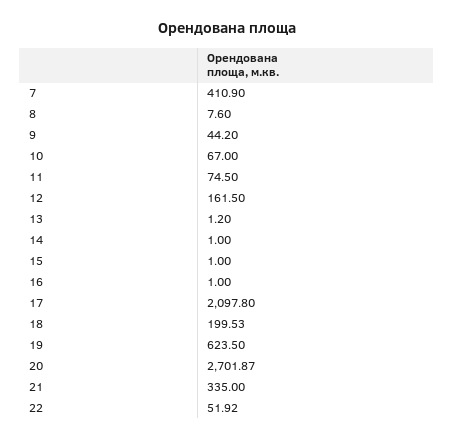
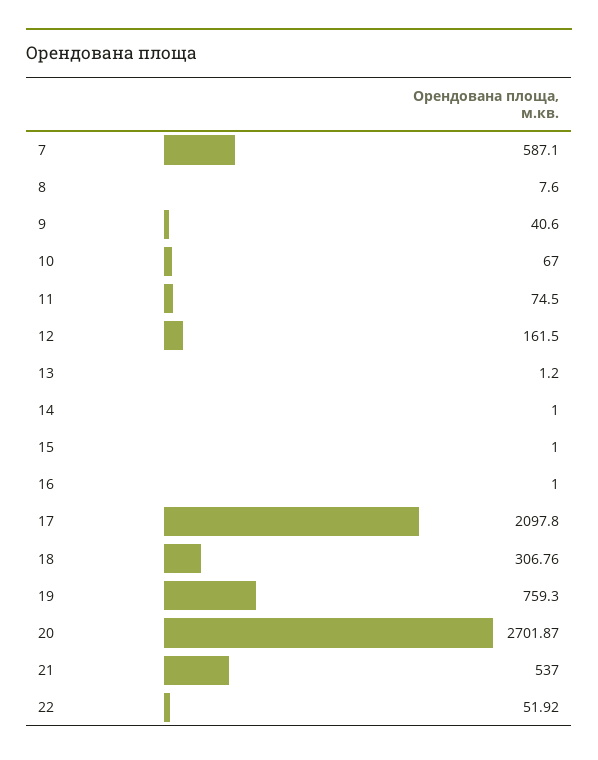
7: 410.9 -> 587.1
9: 44.2 -> 40.6
18: 199.53 -> 306.76
19: 623.5 -> 759.3
21: 335 -> 537

